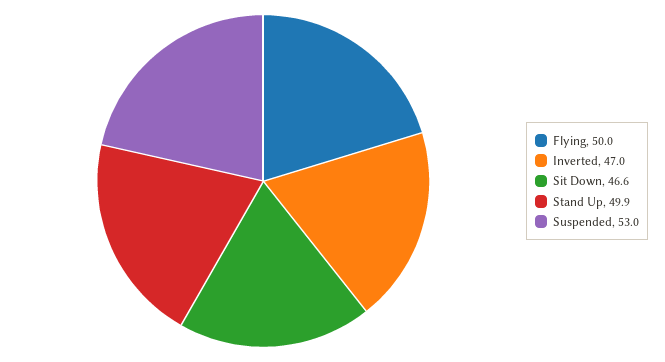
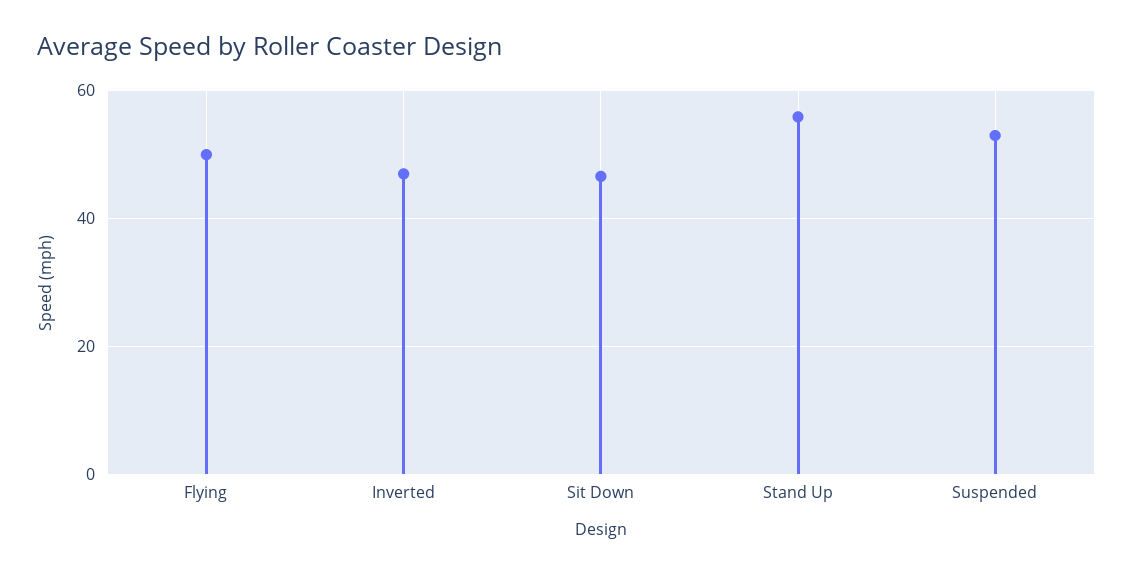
Stand Up: 49.9 -> 56

